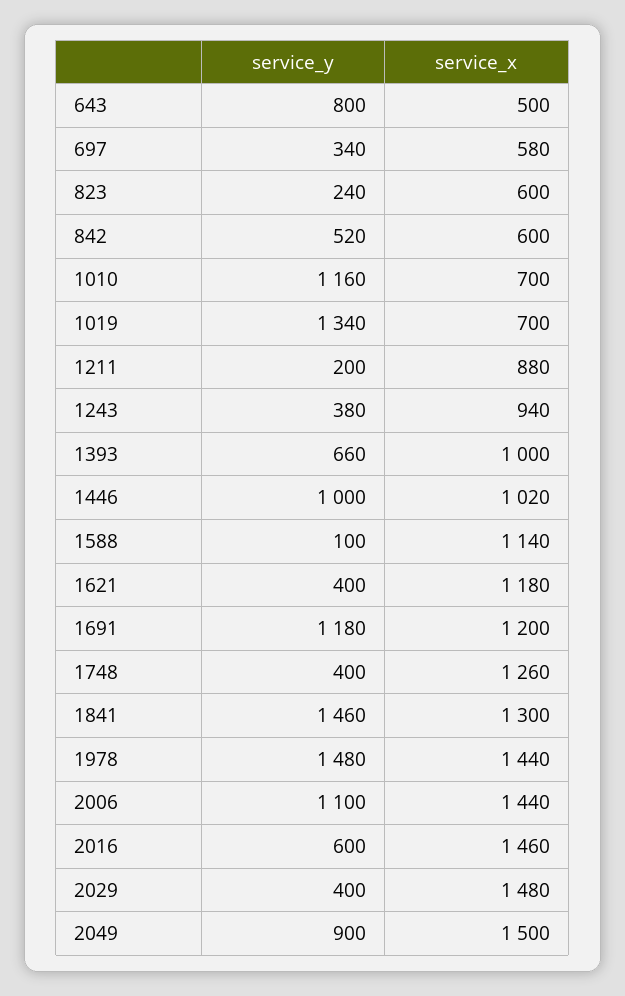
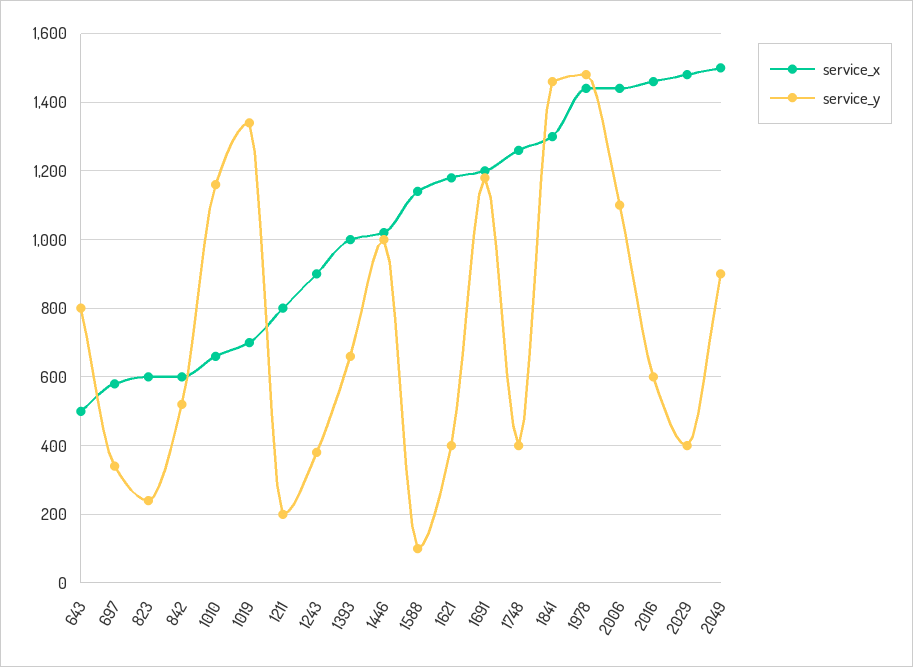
service_x, 1010: 700 -> 660
service_x, 1211: 880 -> 800
service_x, 1243: 940 -> 900

